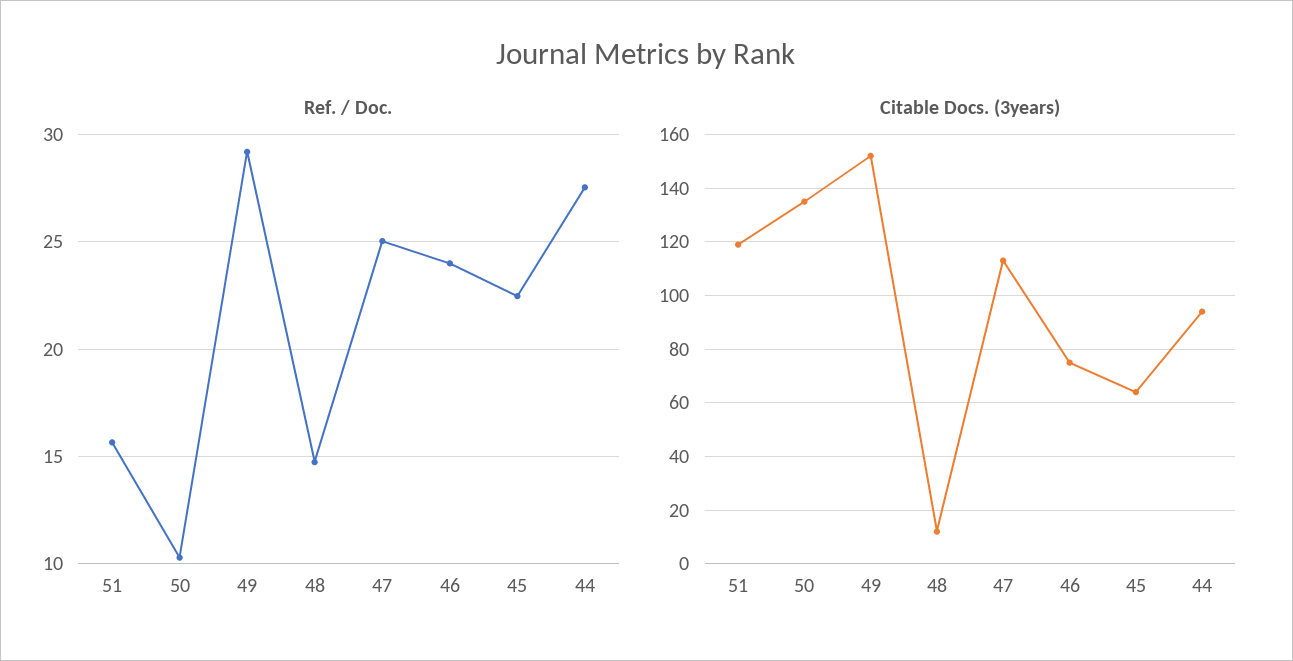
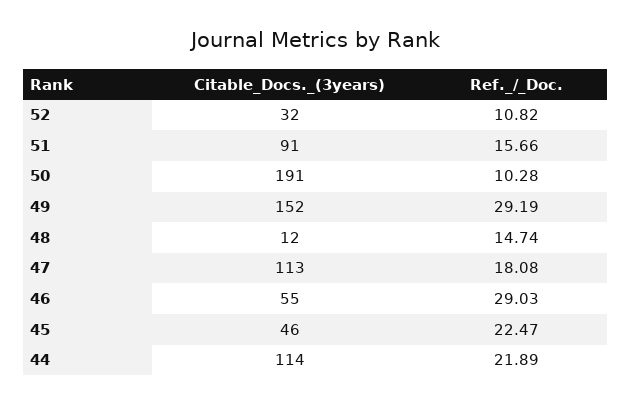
Ref. / Doc., 47: 25 -> 18.08
Ref. / Doc., 46: 24 -> 29.03
Ref. / Doc., 44: 27.5 -> 21.89
Citable Docs. (3years), 51: 120 -> 91
Citable Docs. (3years), 50: 135 -> 191
Citable Docs. (3years), 46: 75 -> 55
Citable Docs. (3years), 45: 65 -> 46
Citable Docs. (3years), 44: 95 -> 114
Citable Docs. (3years), 52: none -> 32
Ref. / Doc., 52: none -> 10.82

